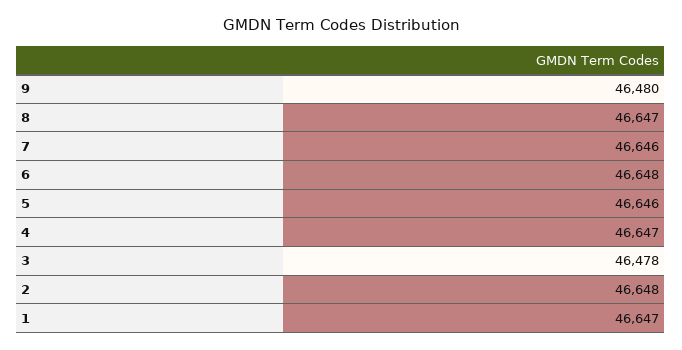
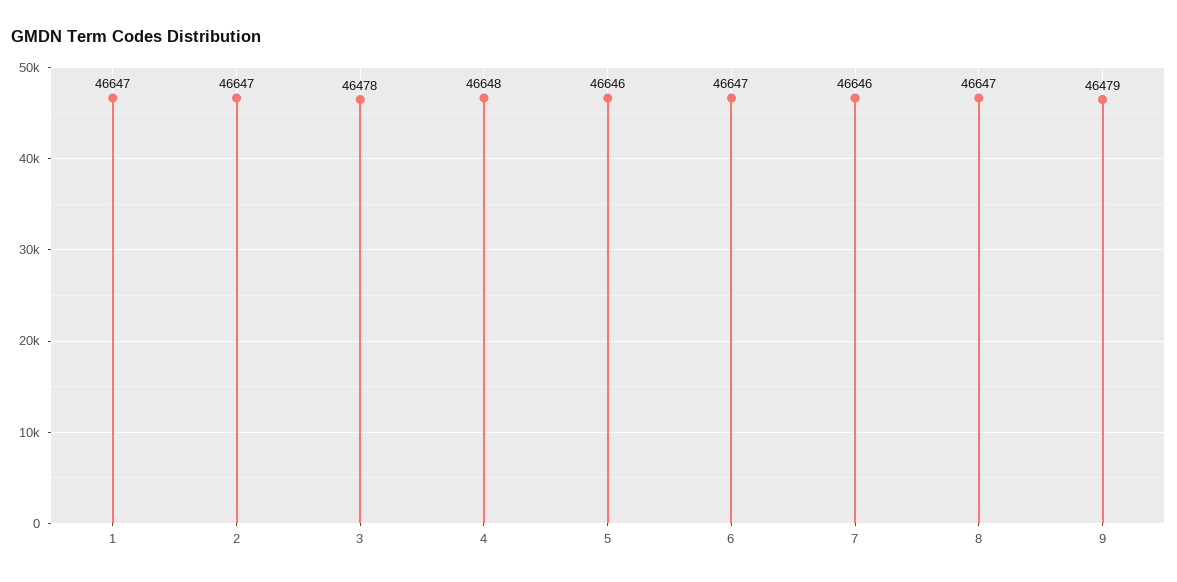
9: 46480 -> 46479
6: 46648 -> 46647
4: 46647 -> 46648
2: 46648 -> 46647

